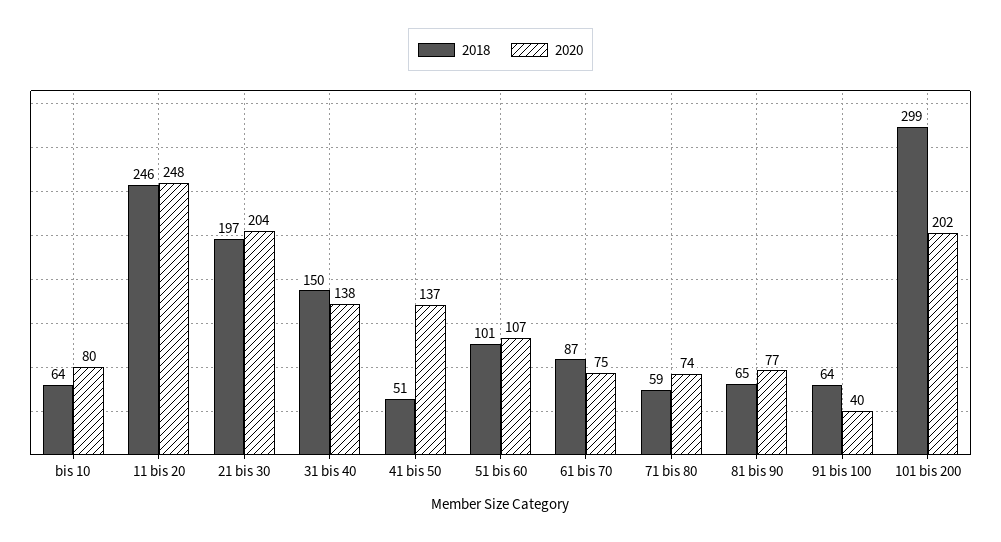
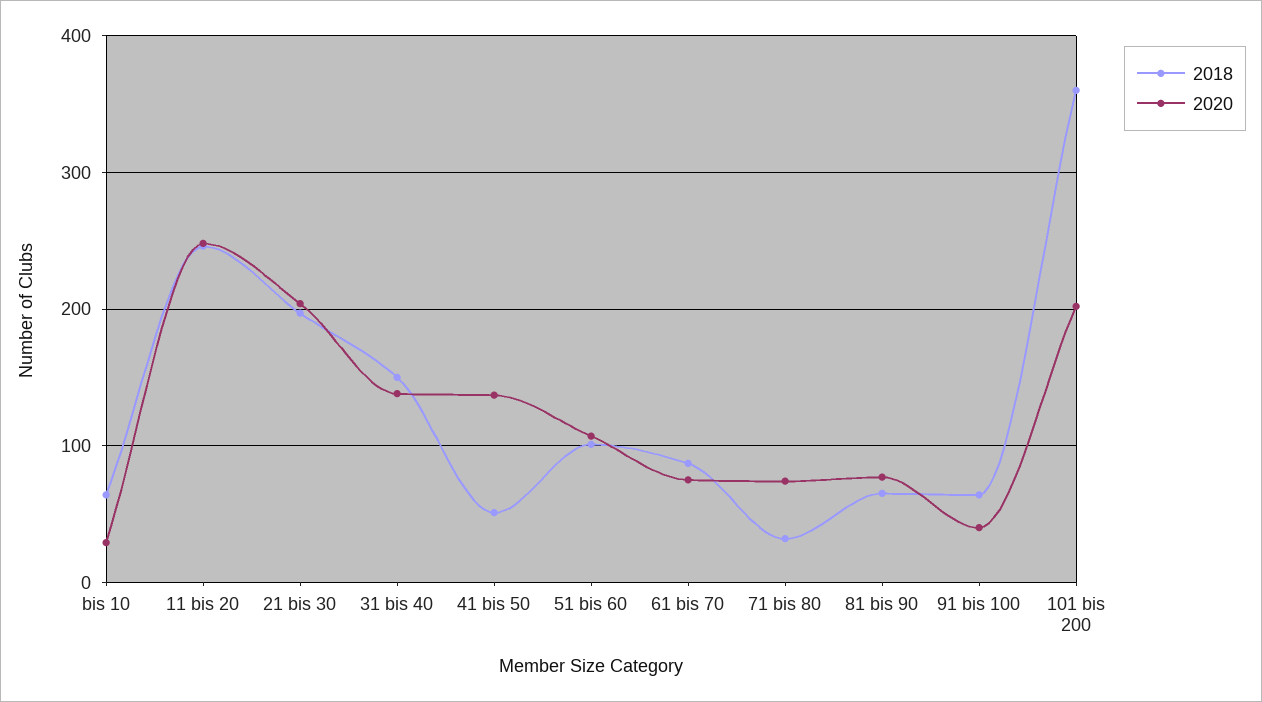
2020, bis 10: 80 -> 30
2018, 71 bis 80: 59 -> 30
2018, 101 bis 200: 299 -> 360

